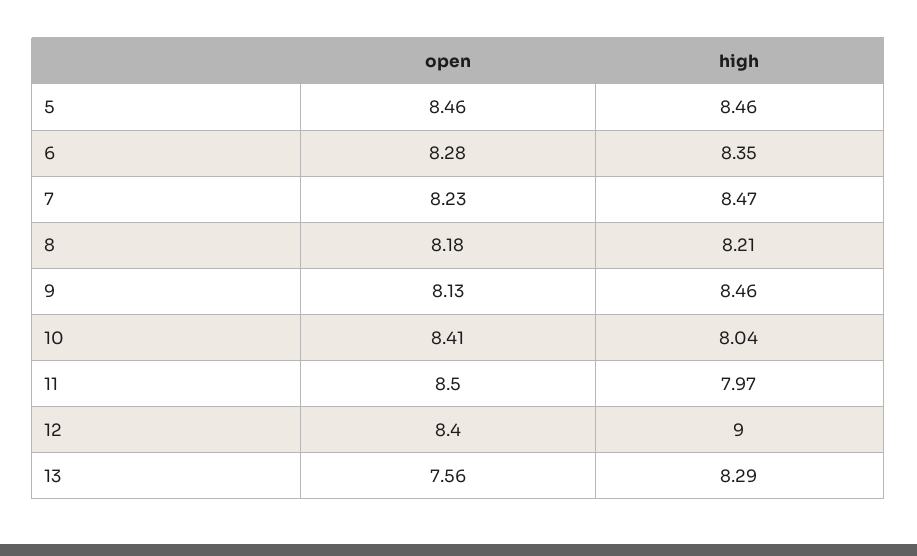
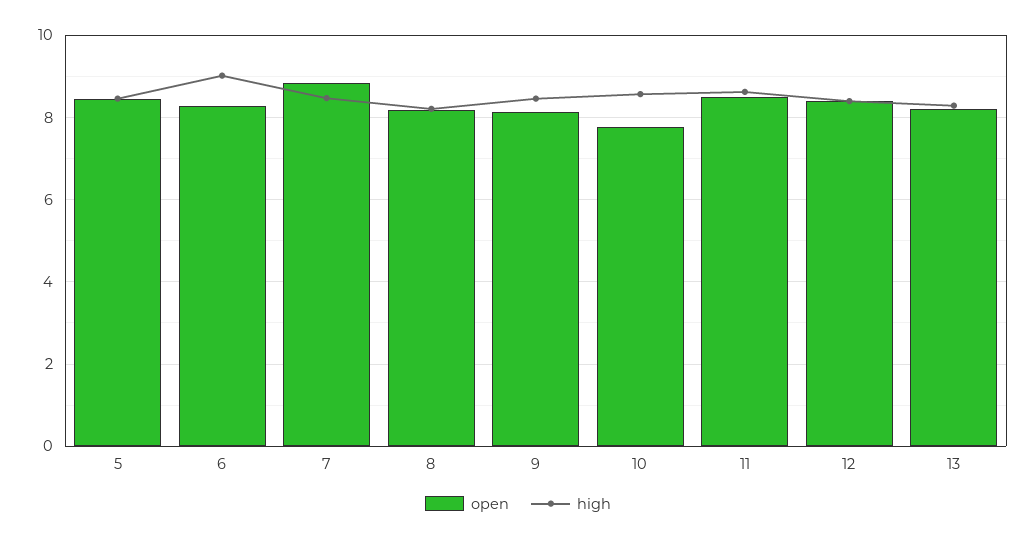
high, 6: 8.35 -> 9
open, 7: 8.23 -> 8.8
open, 10: 8.41 -> 7.8
high, 10: 8.04 -> 8.6
high, 11: 7.97 -> 8.6
high, 12: 9 -> 8.4
open, 13: 7.56 -> 8.2

